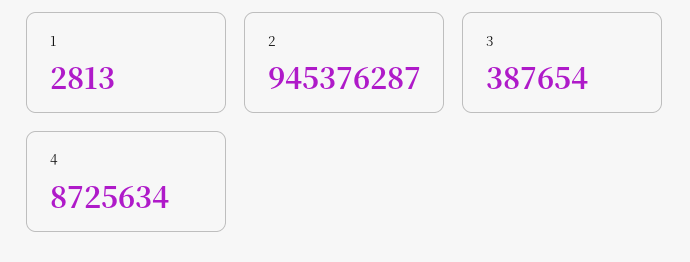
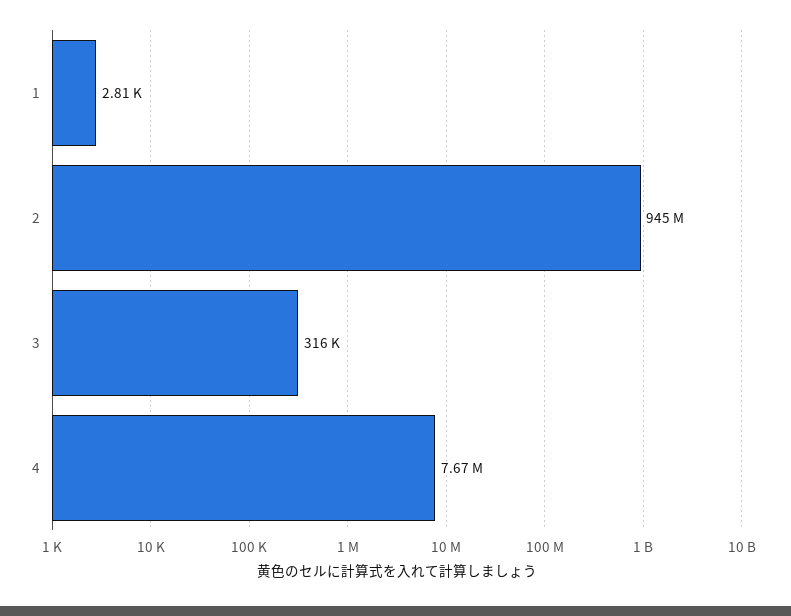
3: 387654 -> 316000
4: 8725634 -> 7670000

